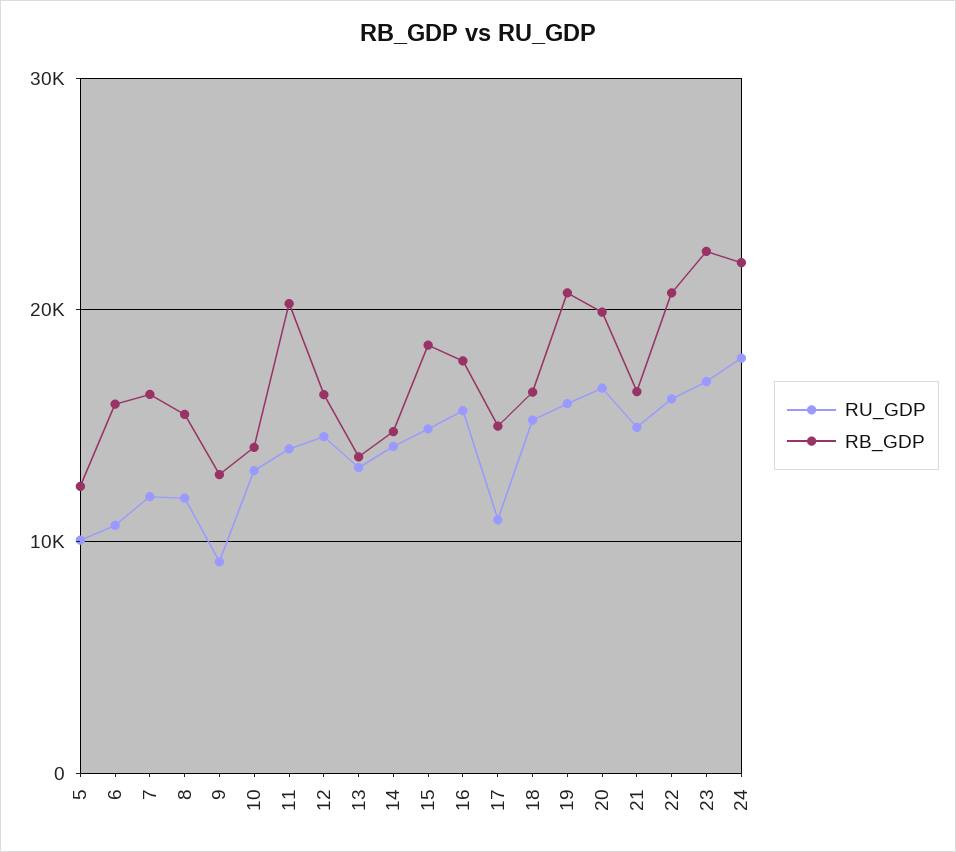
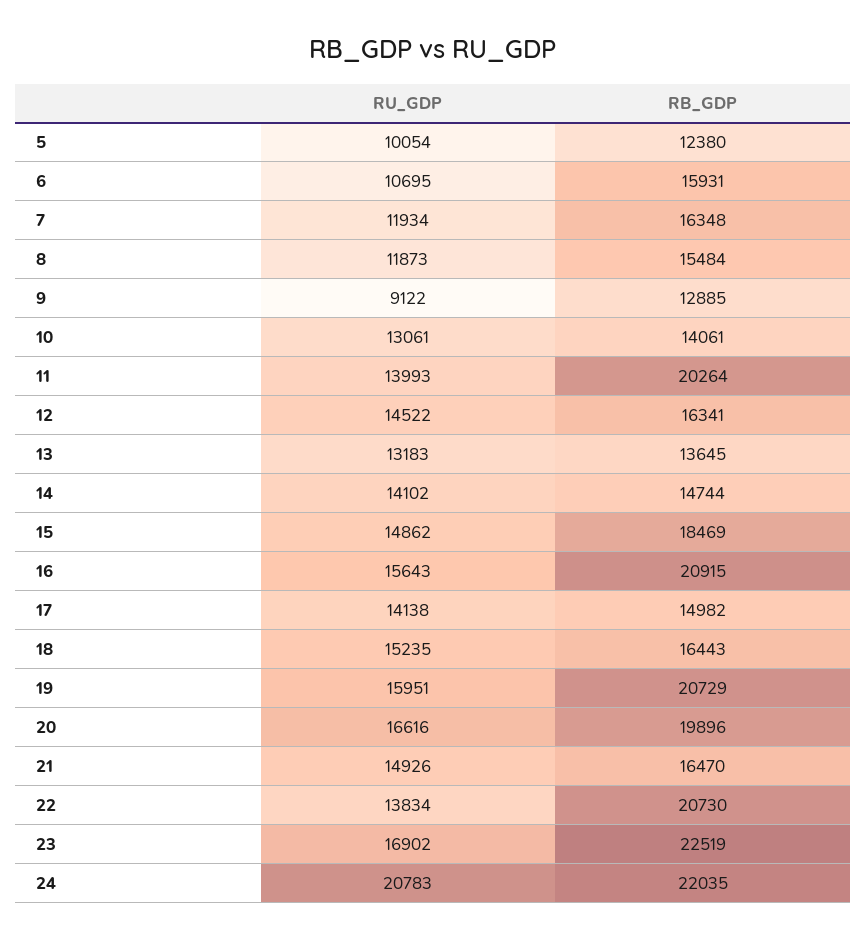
RB_GDP, 16: 18000 -> 20915
RU_GDP, 17: 11000 -> 14138
RU_GDP, 22: 16000 -> 13834
RU_GDP, 24: 18000 -> 20783

